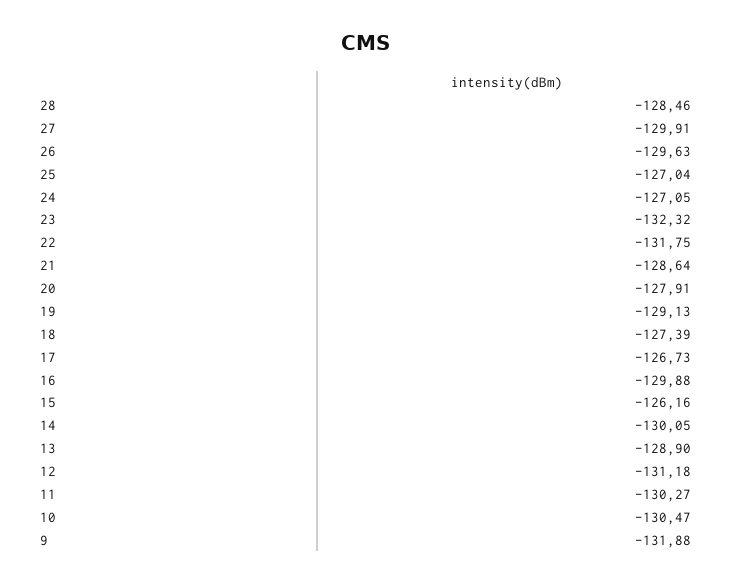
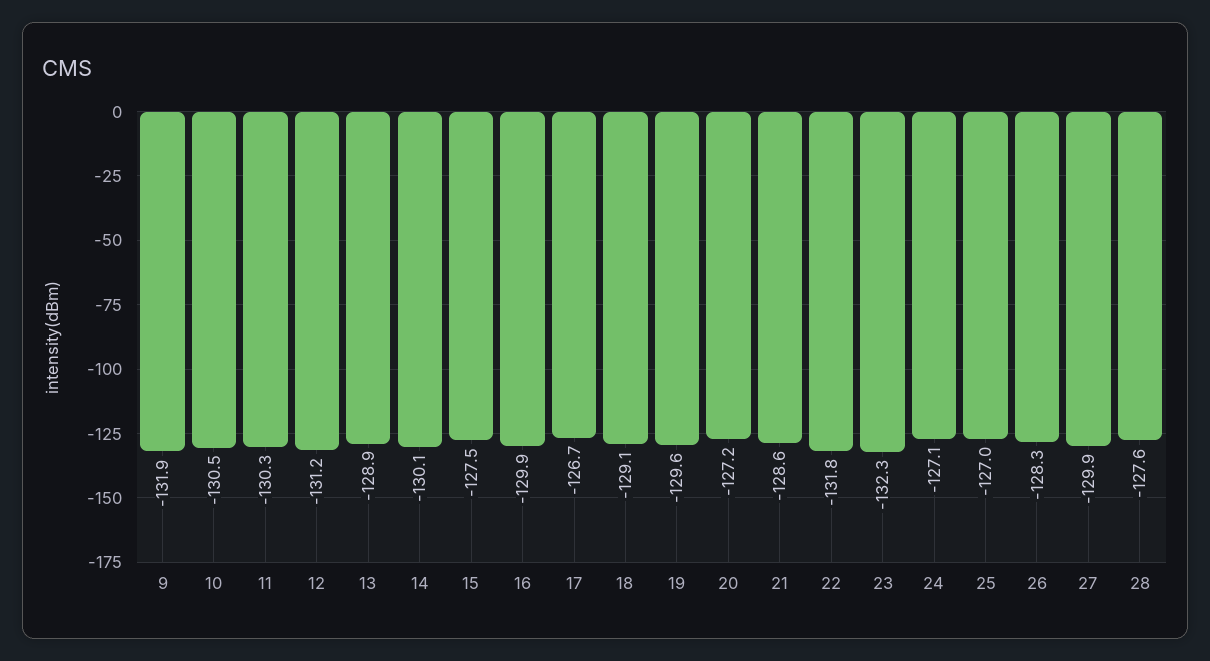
28: -128.46 -> -127.6
26: -129.63 -> -128.3
20: -127.91 -> -127.2
19: -129.13 -> -129.6
18: -127.39 -> -129.1
15: -126.16 -> -127.5

